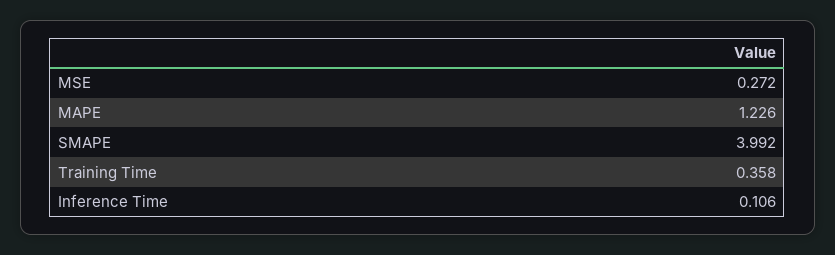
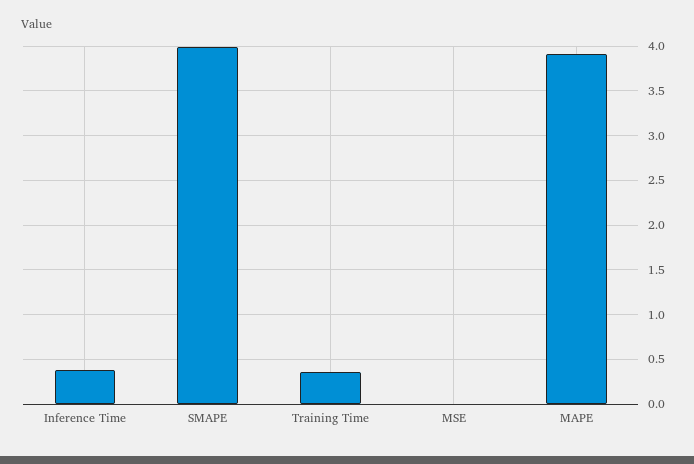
MSE: 0.272 -> 0
MAPE: 1.226 -> 3.9
Inference Time: 0.106 -> 0.4

